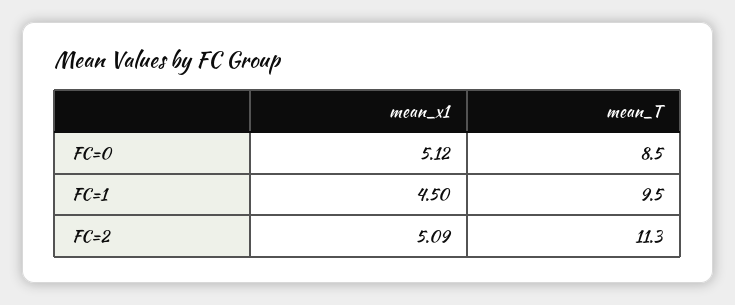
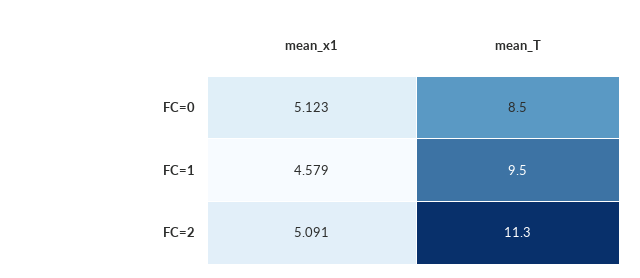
mean_x1, FC=1: 4.5 -> 4.579

